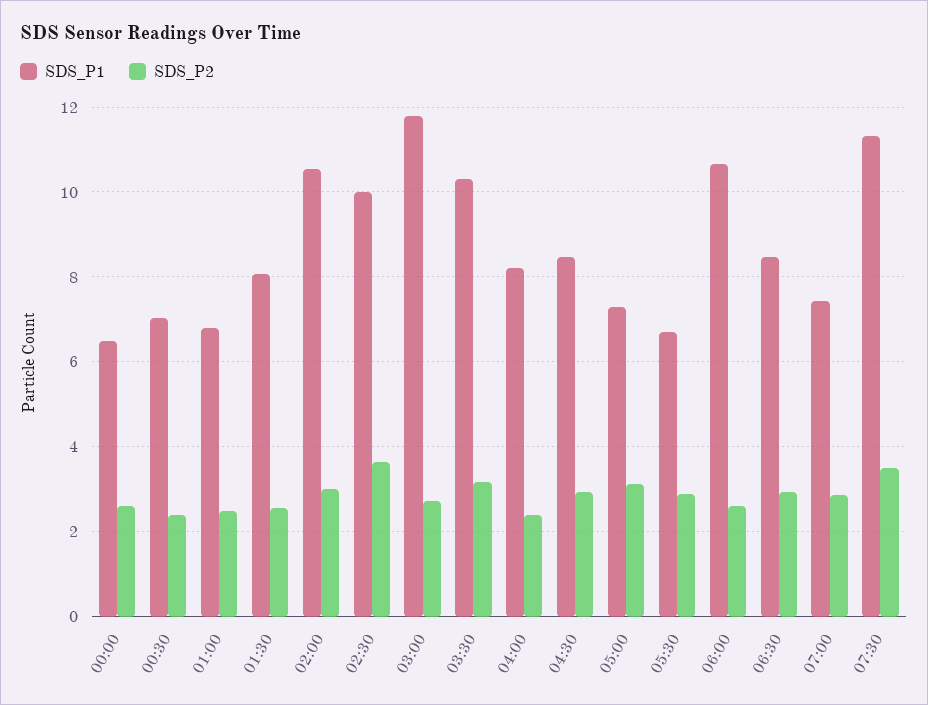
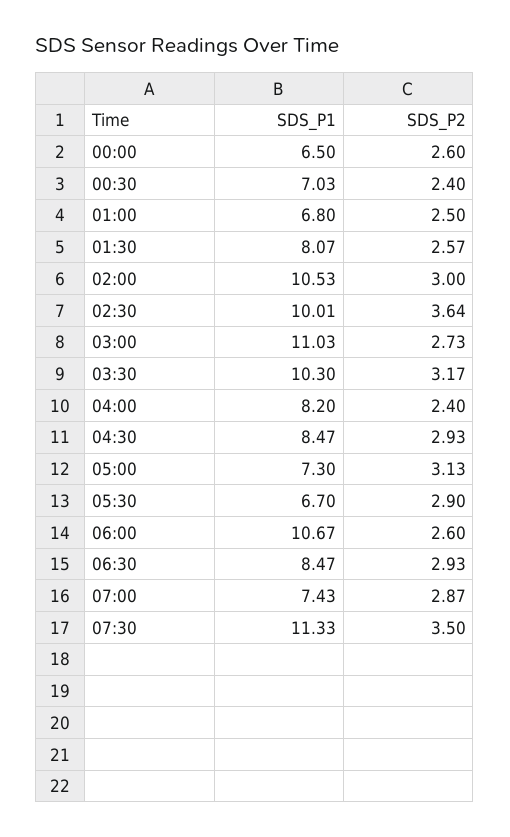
SDS_P1, 03:00: 11.8 -> 11.03

